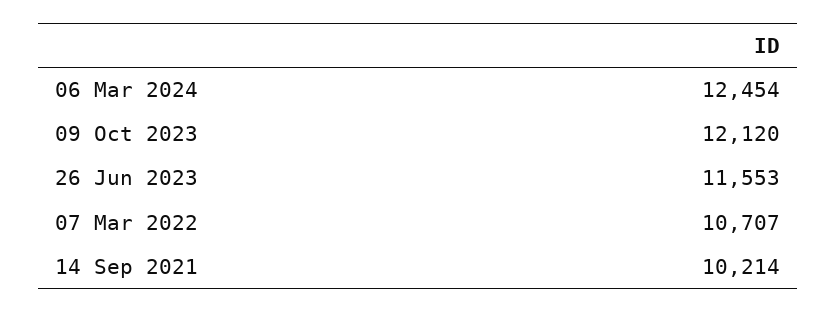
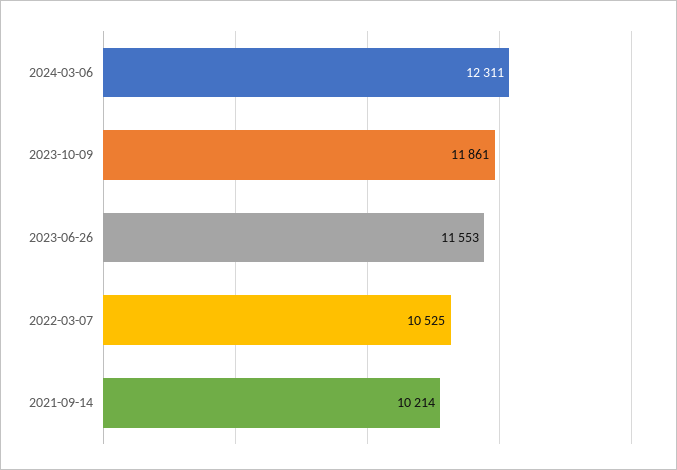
06 Mar 2024: 12454 -> 12311
09 Oct 2023: 12120 -> 11861
07 Mar 2022: 10707 -> 10525

